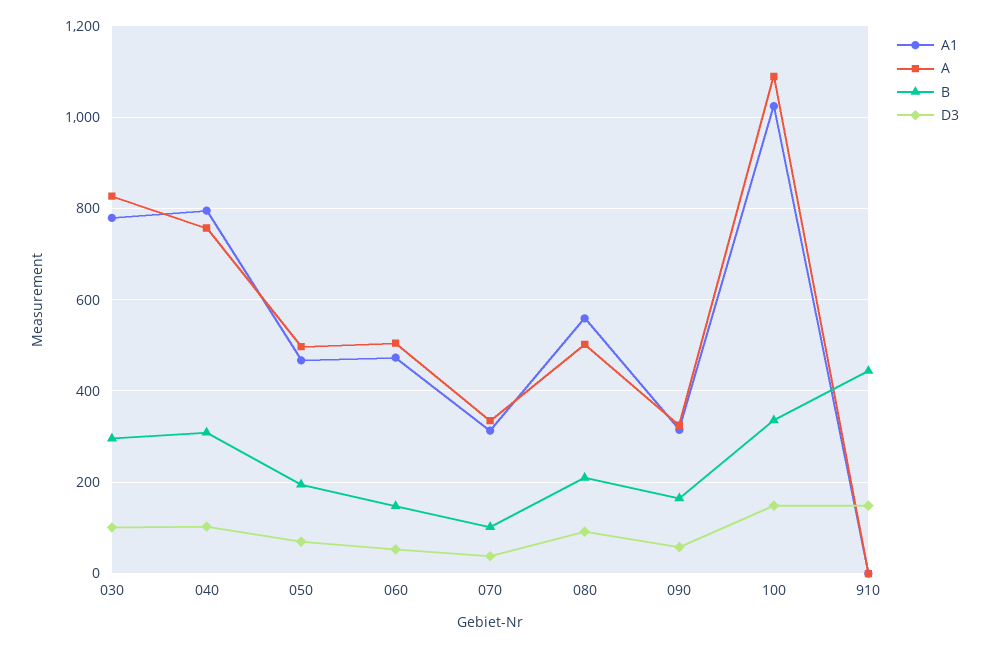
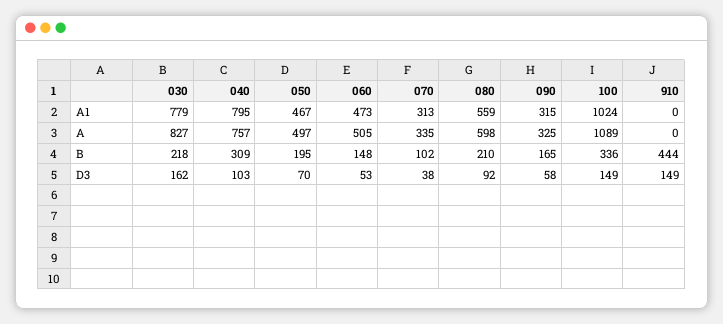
B, 030: 300 -> 218
D3, 030: 100 -> 162
A, 080: 500 -> 598

